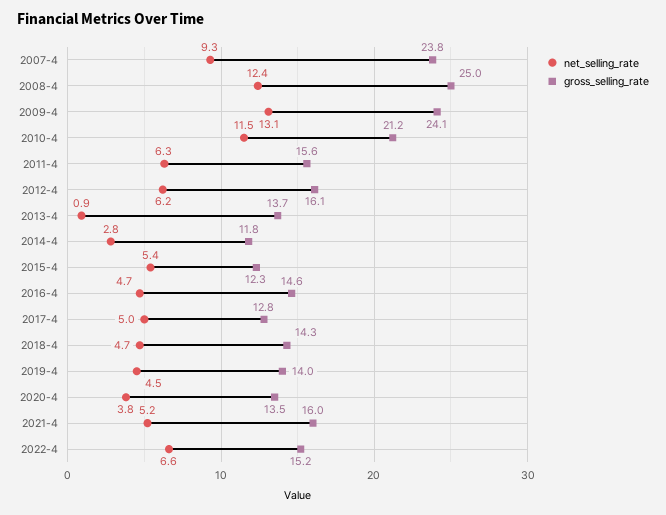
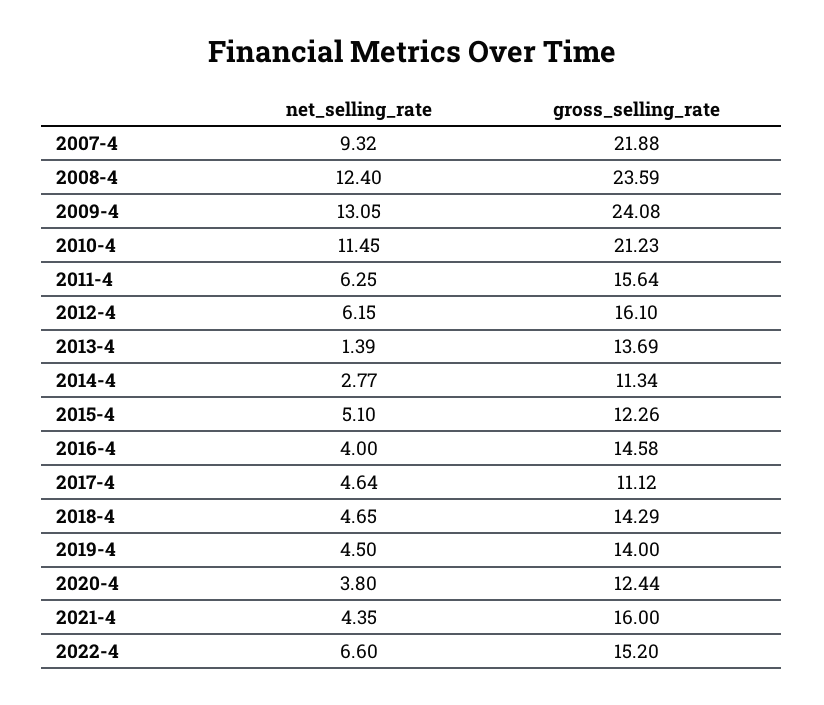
gross_selling_rate, 2007-4: 23.8 -> 21.88
gross_selling_rate, 2008-4: 25 -> 23.59
net_selling_rate, 2013-4: 0.9 -> 1.39
gross_selling_rate, 2014-4: 11.8 -> 11.34
net_selling_rate, 2015-4: 5.4 -> 5.1
net_selling_rate, 2016-4: 4.7 -> 4
net_selling_rate, 2017-4: 5 -> 4.64
gross_selling_rate, 2017-4: 12.8 -> 11.12
gross_selling_rate, 2020-4: 13.5 -> 12.44
net_selling_rate, 2021-4: 5.2 -> 4.35

